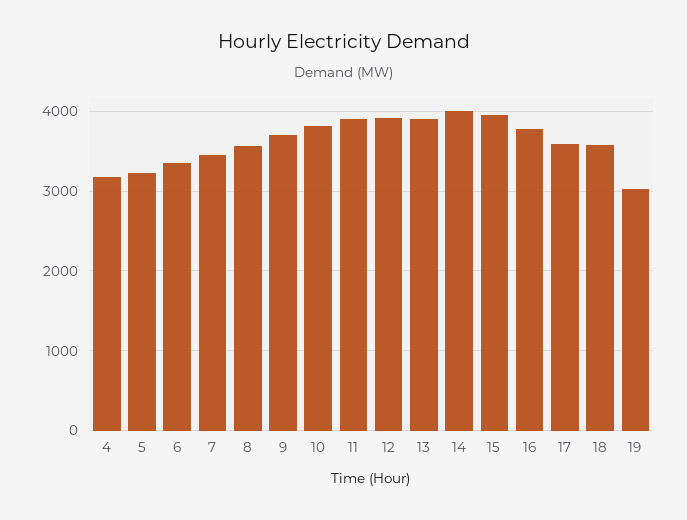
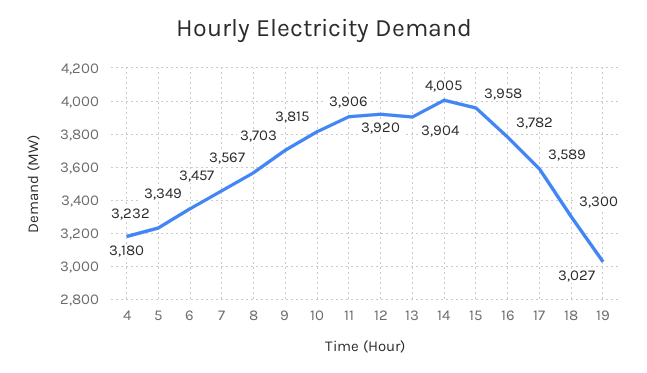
18: 3600 -> 3300

